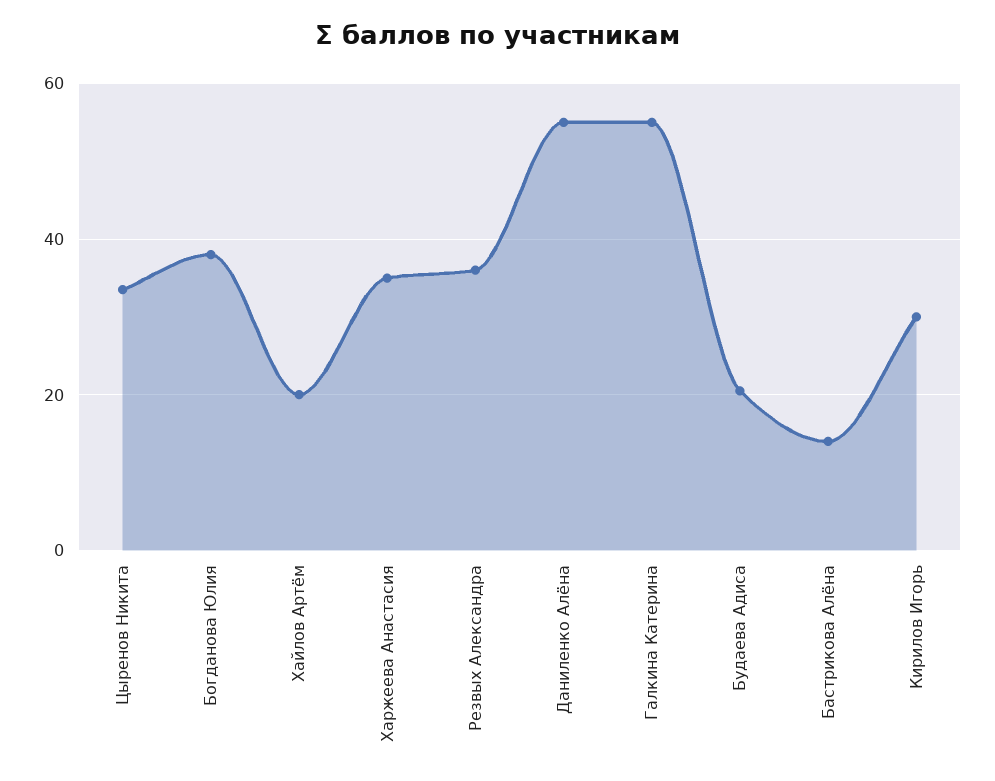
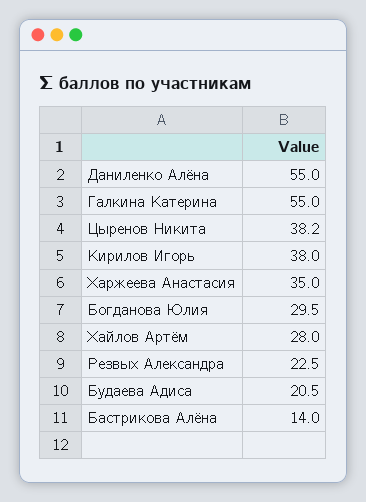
Цыренов Никита: 34 -> 38.2
Богданова Юлия: 38 -> 29.5
Хайлов Артём: 20 -> 28
Резвых Александра: 36 -> 22.5
Кирилов Игорь: 30 -> 38

